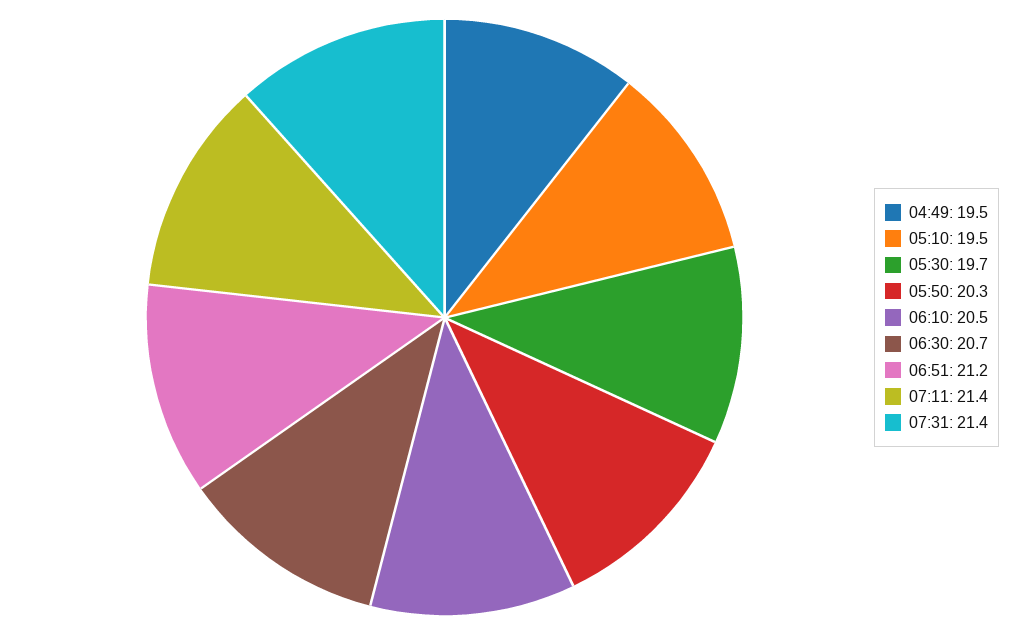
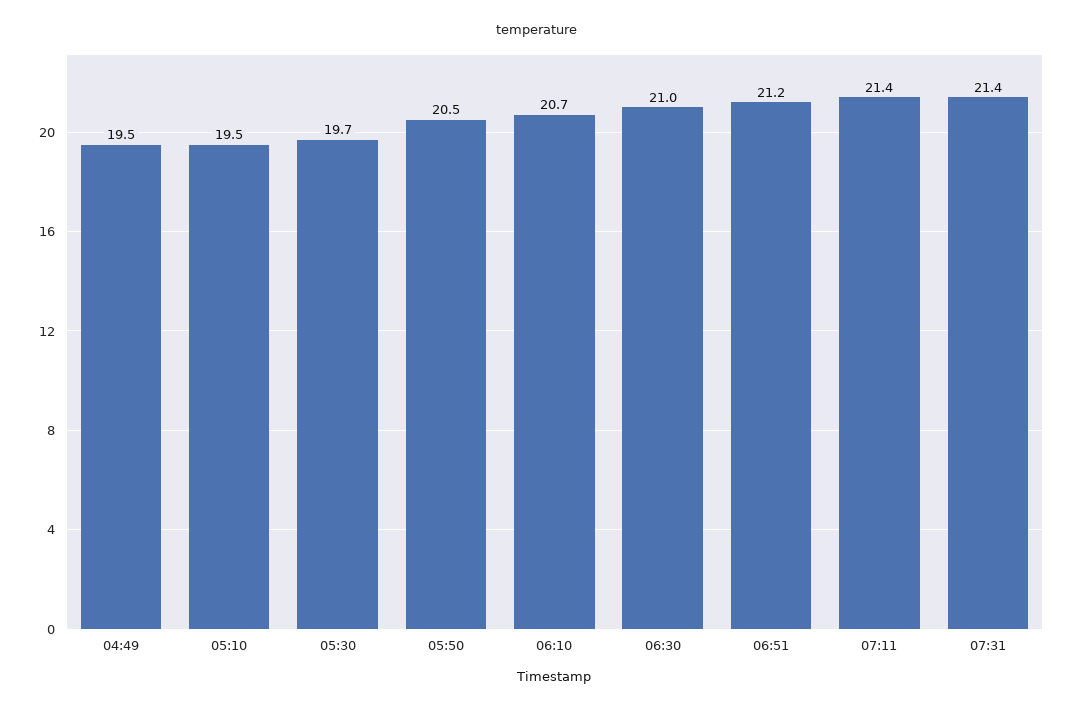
05:50: 20.3 -> 20.5
06:10: 20.5 -> 20.7
06:30: 20.7 -> 21

